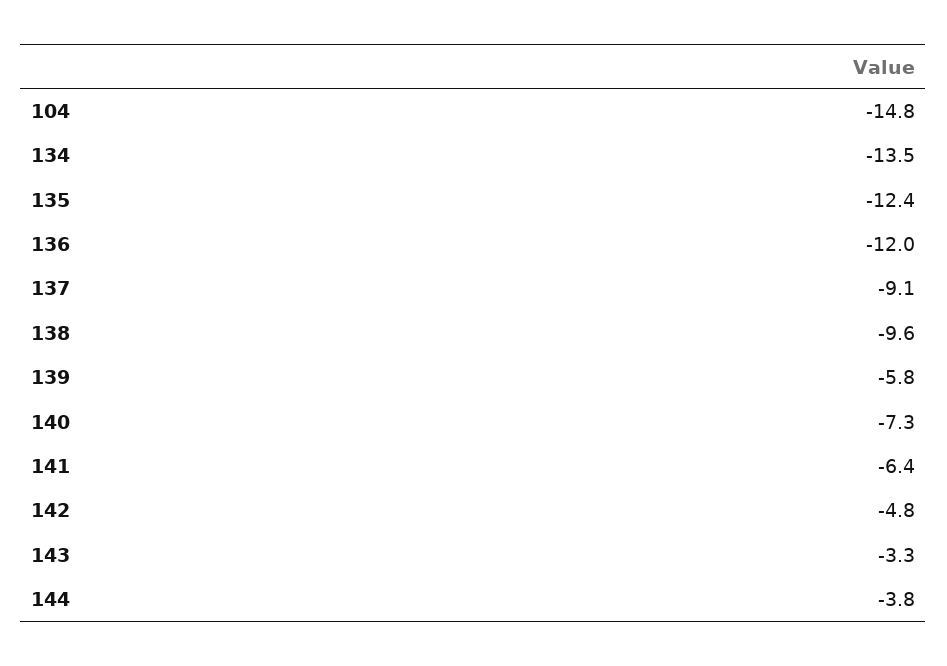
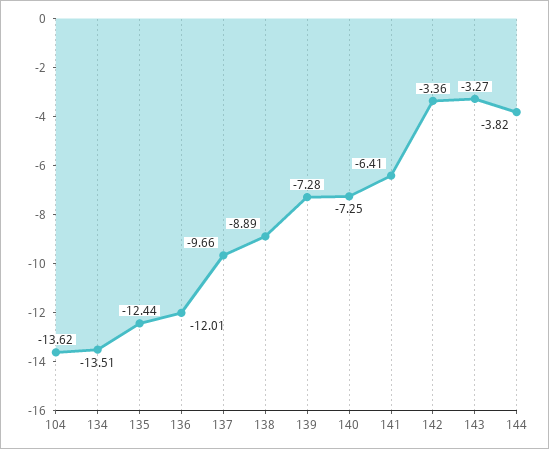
104: -14.8 -> -13.62
137: -9.1 -> -9.66
138: -9.6 -> -8.89
139: -5.8 -> -7.28
142: -4.8 -> -3.36

